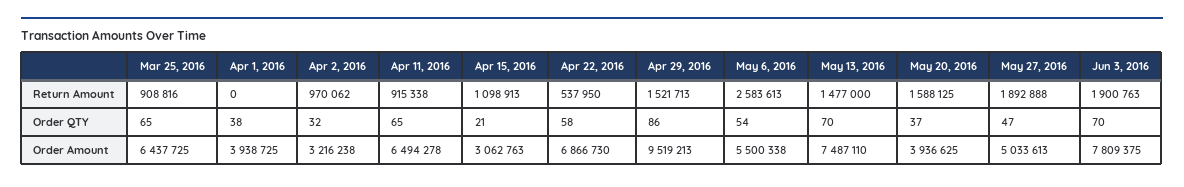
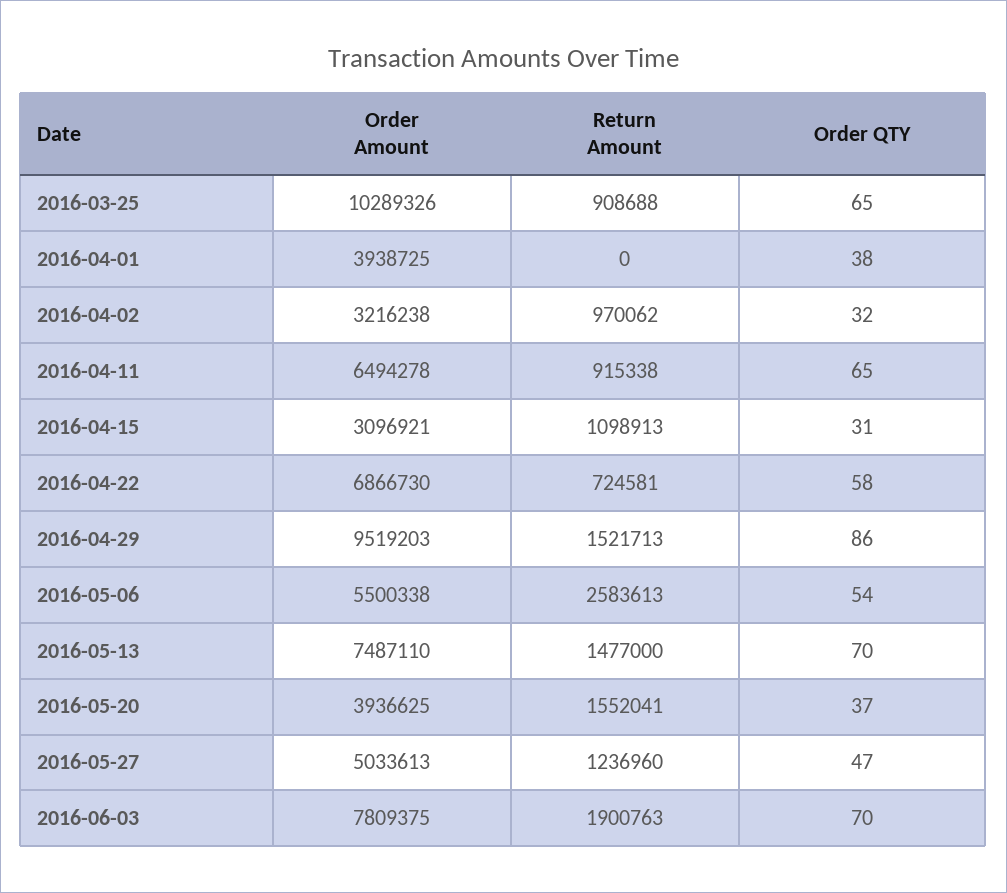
Mar 25, 2016, Return Amount: 908816 -> 908688
Apr 22, 2016, Return Amount: 537950 -> 724581
May 20, 2016, Return Amount: 1588125 -> 1552041
May 27, 2016, Return Amount: 1892888 -> 1236960
Apr 15, 2016, Order QTY: 21 -> 31
Mar 25, 2016, Order Amount: 6437725 -> 10289326
Apr 15, 2016, Order Amount: 3062763 -> 3096921
Apr 29, 2016, Order Amount: 9519213 -> 9519203

